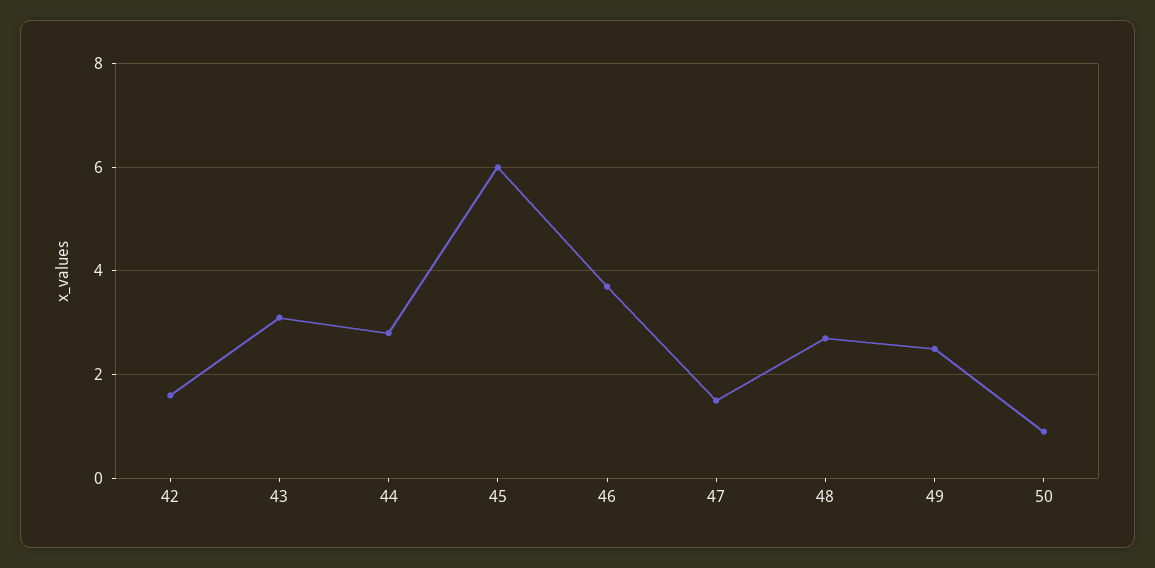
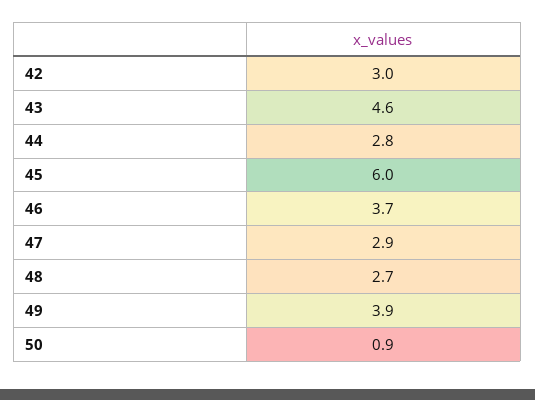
42: 1.5 -> 3
43: 3 -> 4.6
47: 1.5 -> 2.9
49: 2.5 -> 3.9

